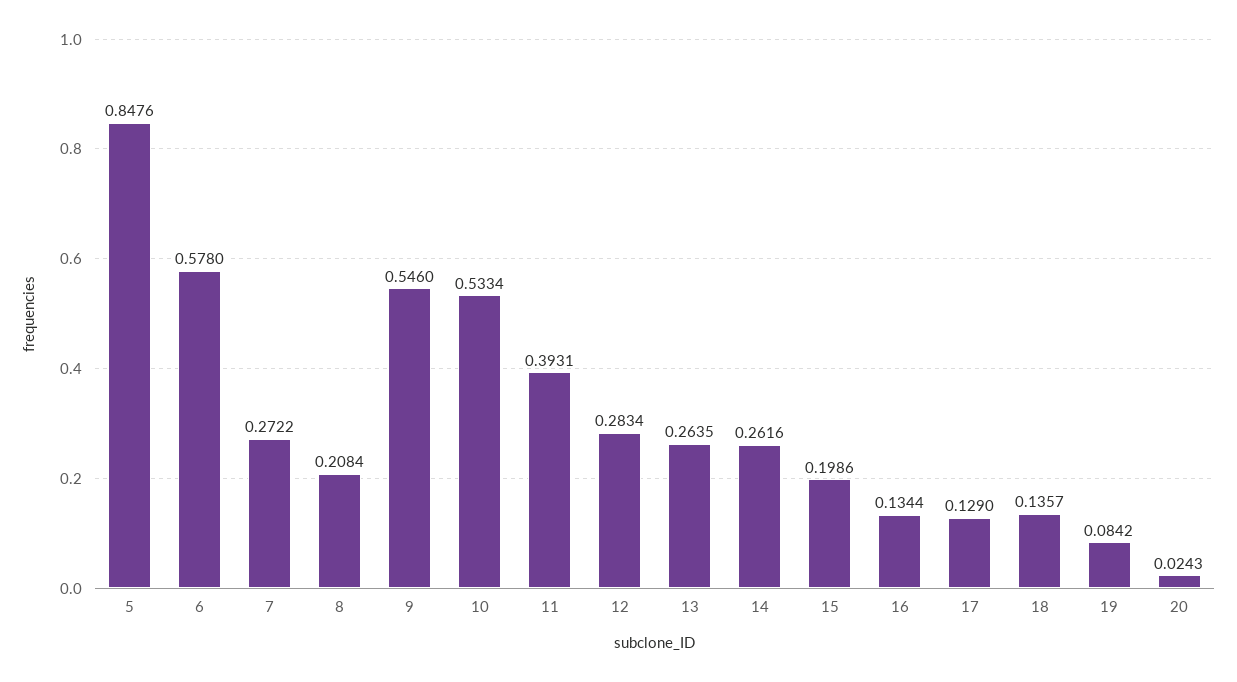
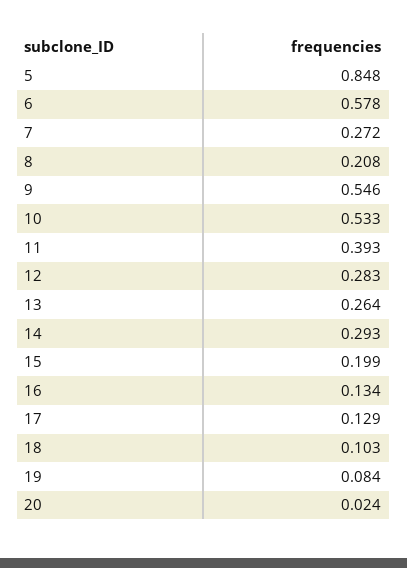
14: 0.2616 -> 0.293
18: 0.1357 -> 0.103

